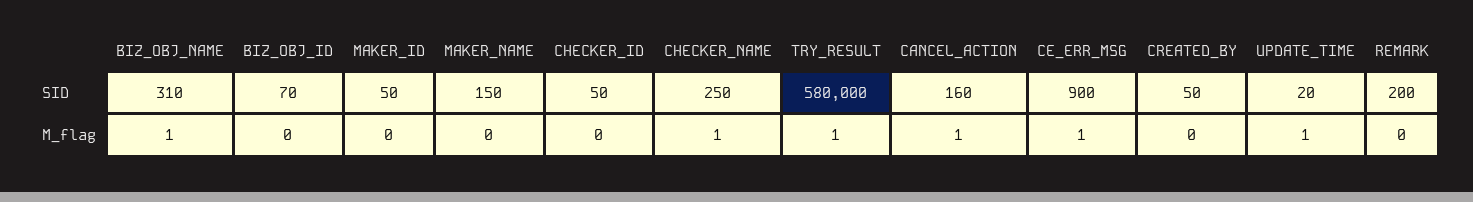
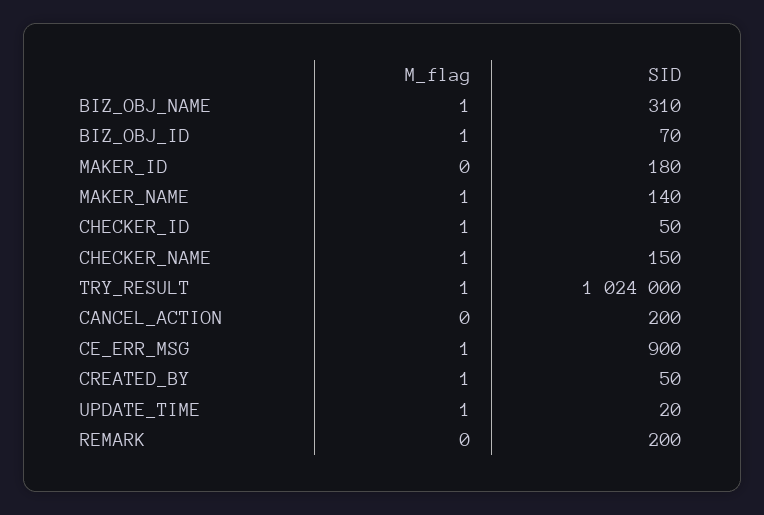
MAKER_ID, SID: 50 -> 180
MAKER_NAME, SID: 150 -> 140
CHECKER_NAME, SID: 250 -> 150
TRY_RESULT, SID: 580000 -> 1024000
CANCEL_ACTION, SID: 160 -> 200
BIZ_OBJ_ID, M_flag: 0 -> 1
MAKER_NAME, M_flag: 0 -> 1
CHECKER_ID, M_flag: 0 -> 1
CANCEL_ACTION, M_flag: 1 -> 0
CREATED_BY, M_flag: 0 -> 1

